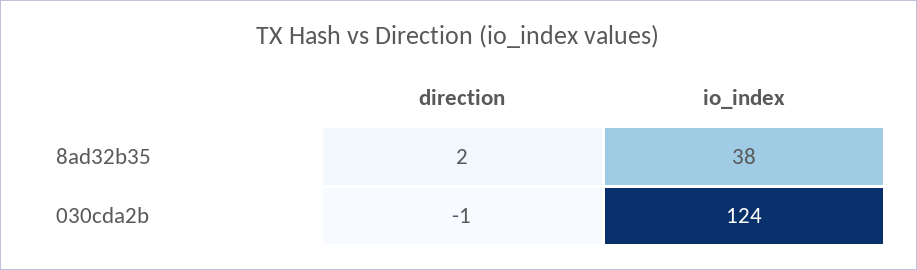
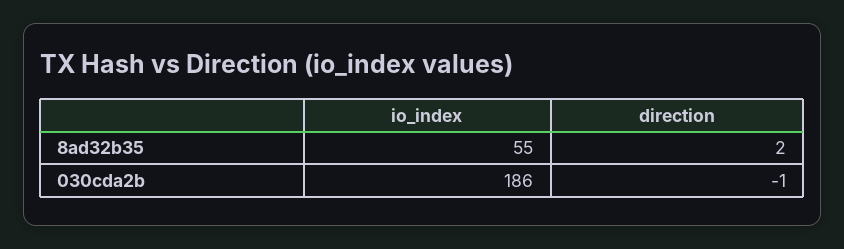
io_index, 8ad32b35: 38 -> 55
io_index, 030cda2b: 124 -> 186

